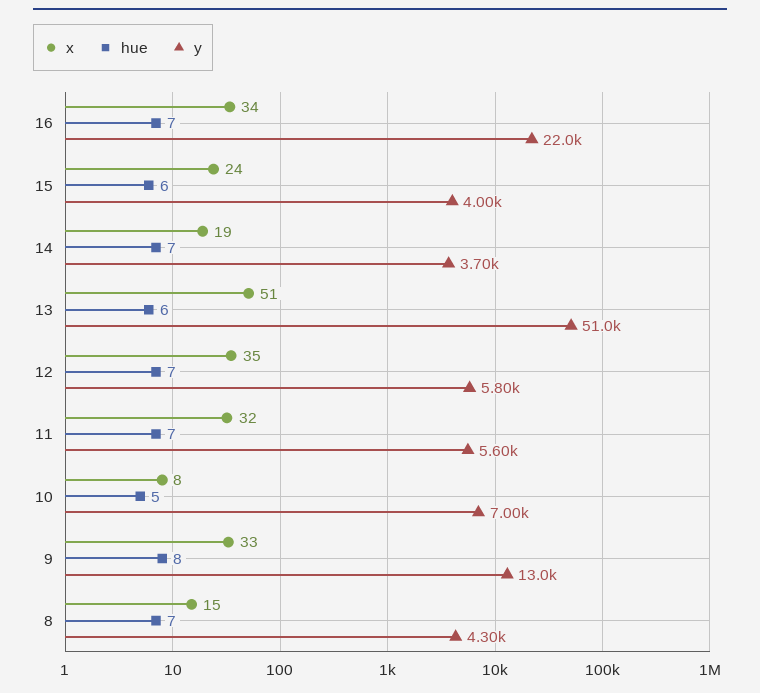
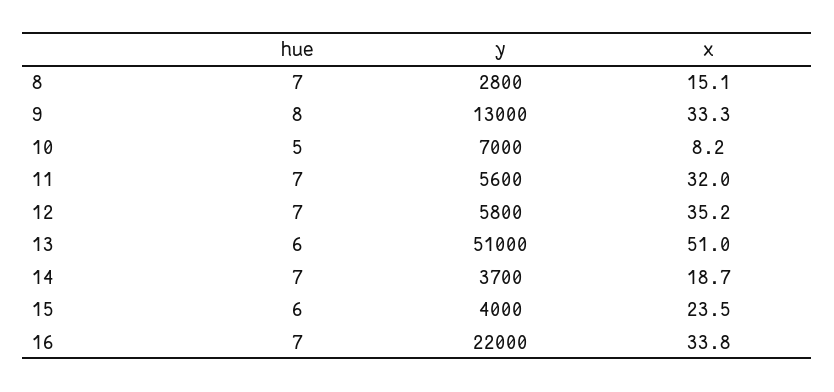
y, 8: 4300 -> 2800

